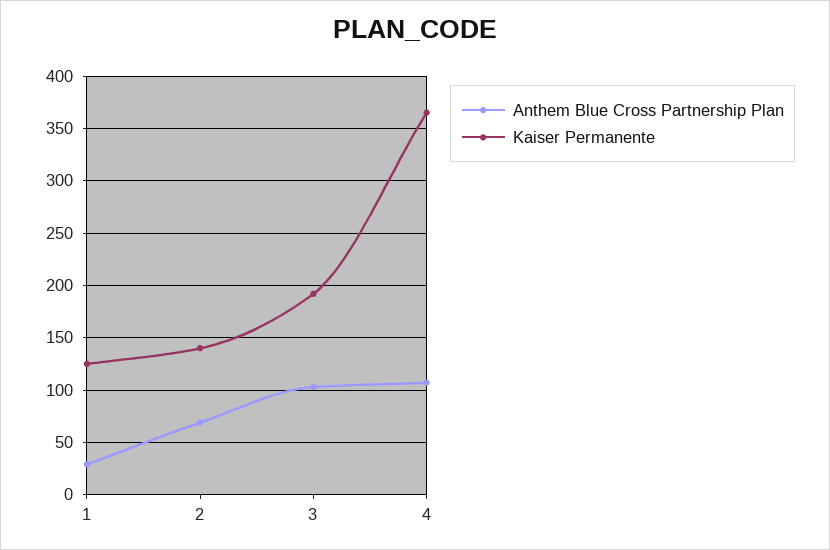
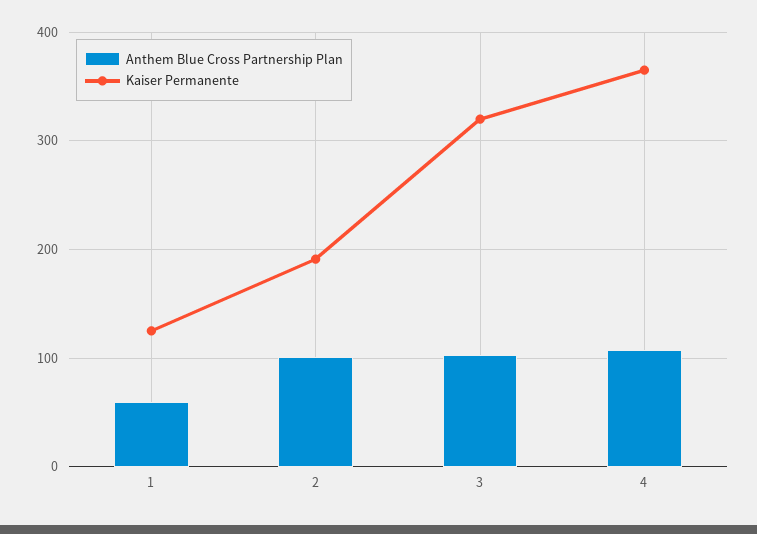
Anthem Blue Cross Partnership Plan, 1: 30 -> 60
Anthem Blue Cross Partnership Plan, 2: 70 -> 100
Kaiser Permanente, 2: 140 -> 190
Kaiser Permanente, 3: 190 -> 320

